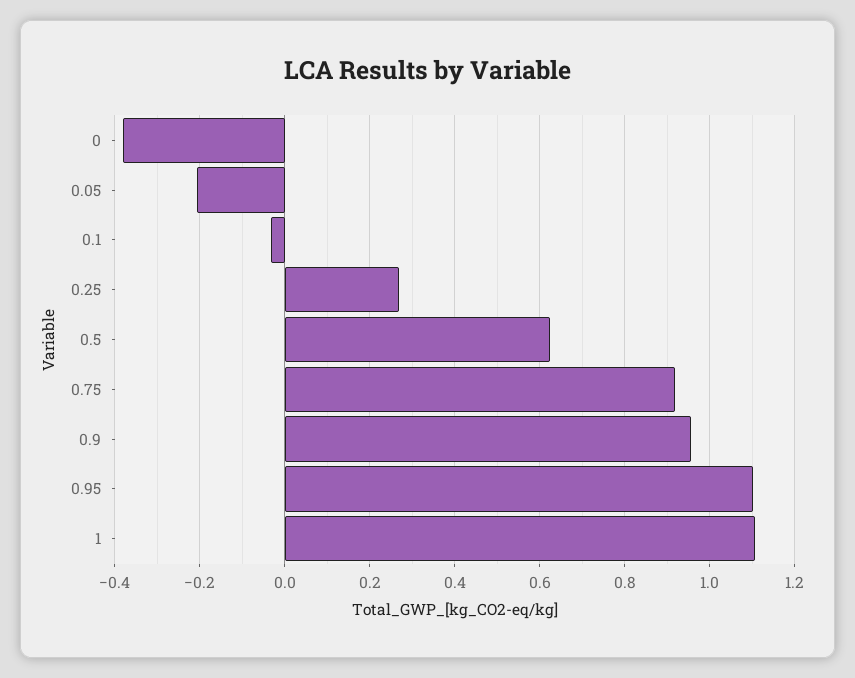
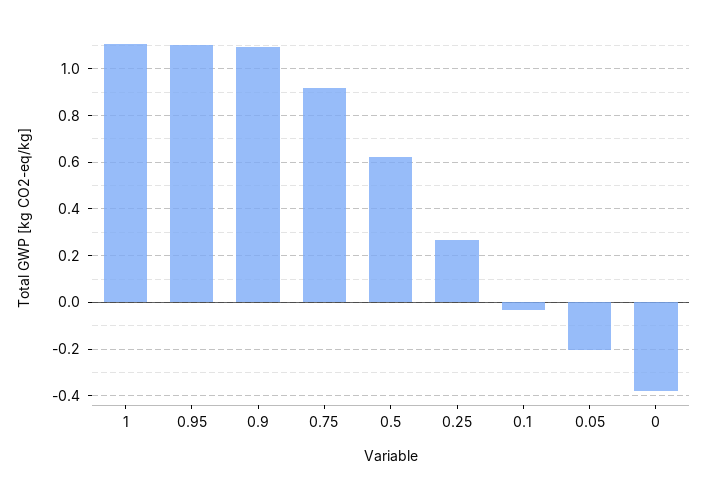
0.9: 0.96 -> 1.1

